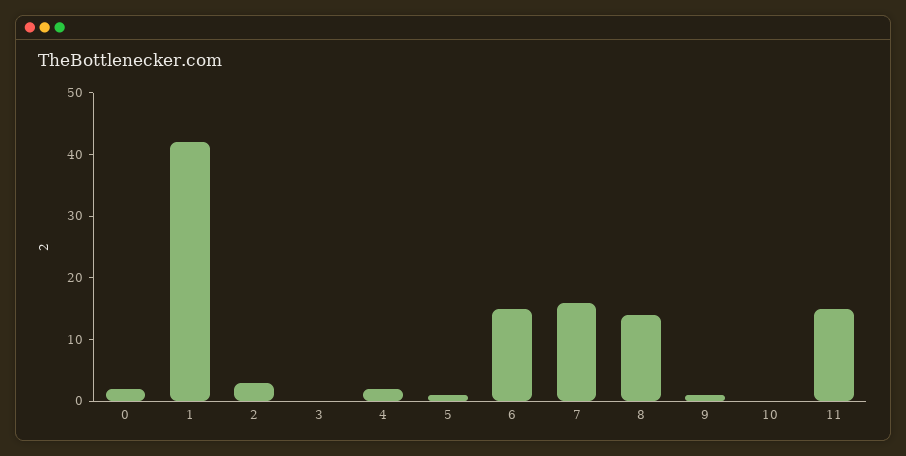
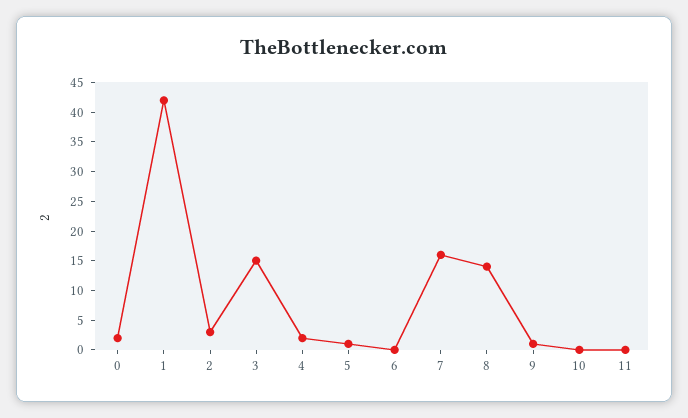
3: 0 -> 15
6: 15 -> 0
11: 15 -> 0

